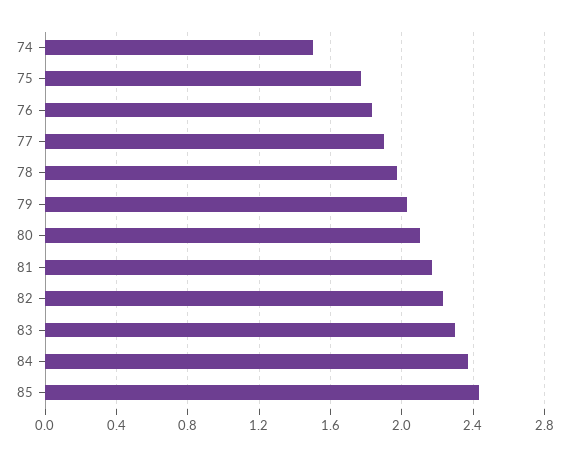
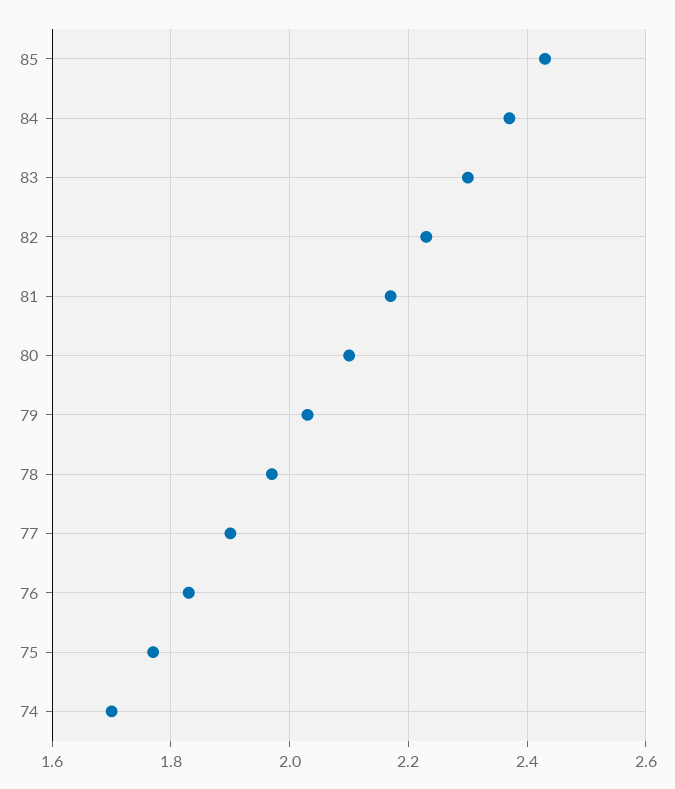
74: 1.5 -> 1.7

